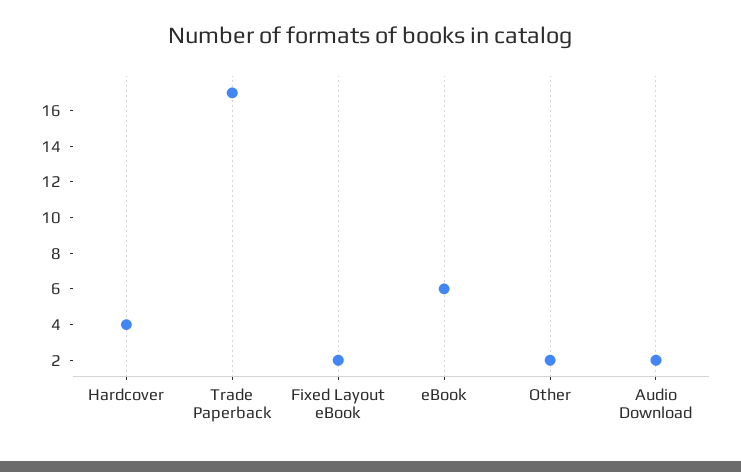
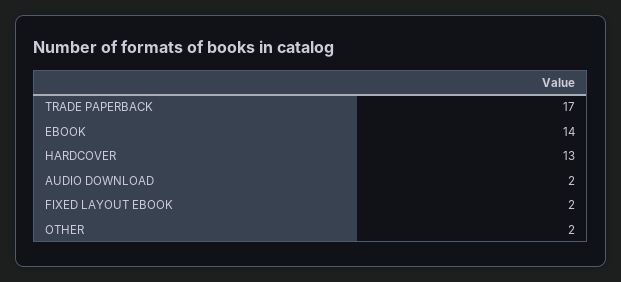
Hardcover: 4 -> 13
eBook: 6 -> 14

